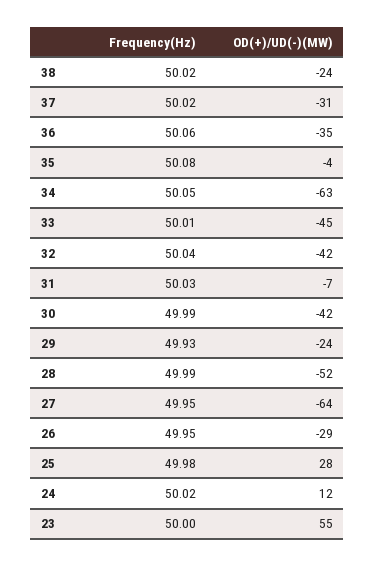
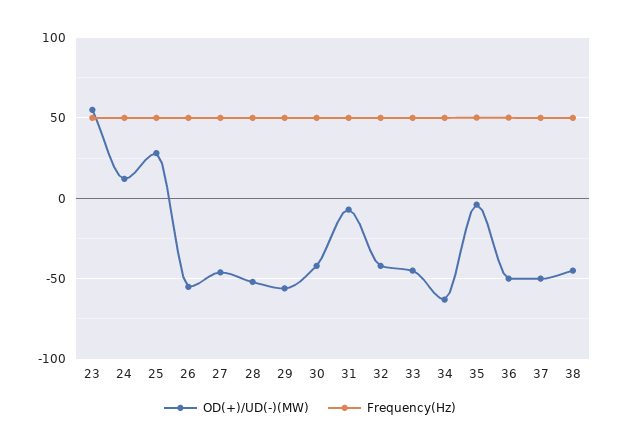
OD(+)/UD(-)(MW), 38: -24 -> -45
OD(+)/UD(-)(MW), 37: -31 -> -50
OD(+)/UD(-)(MW), 36: -35 -> -50
OD(+)/UD(-)(MW), 29: -24 -> -55
OD(+)/UD(-)(MW), 27: -64 -> -45
OD(+)/UD(-)(MW), 26: -29 -> -55

